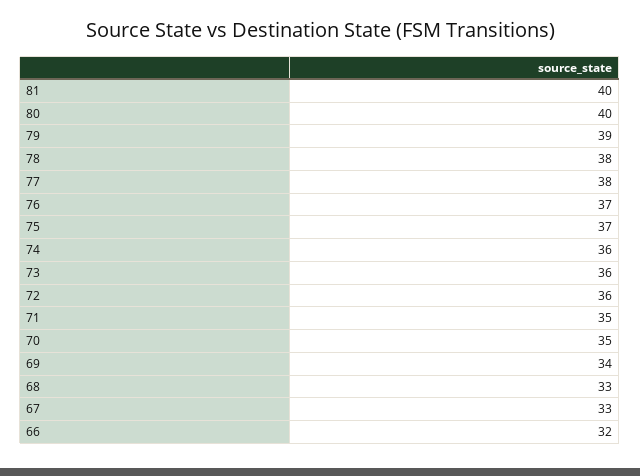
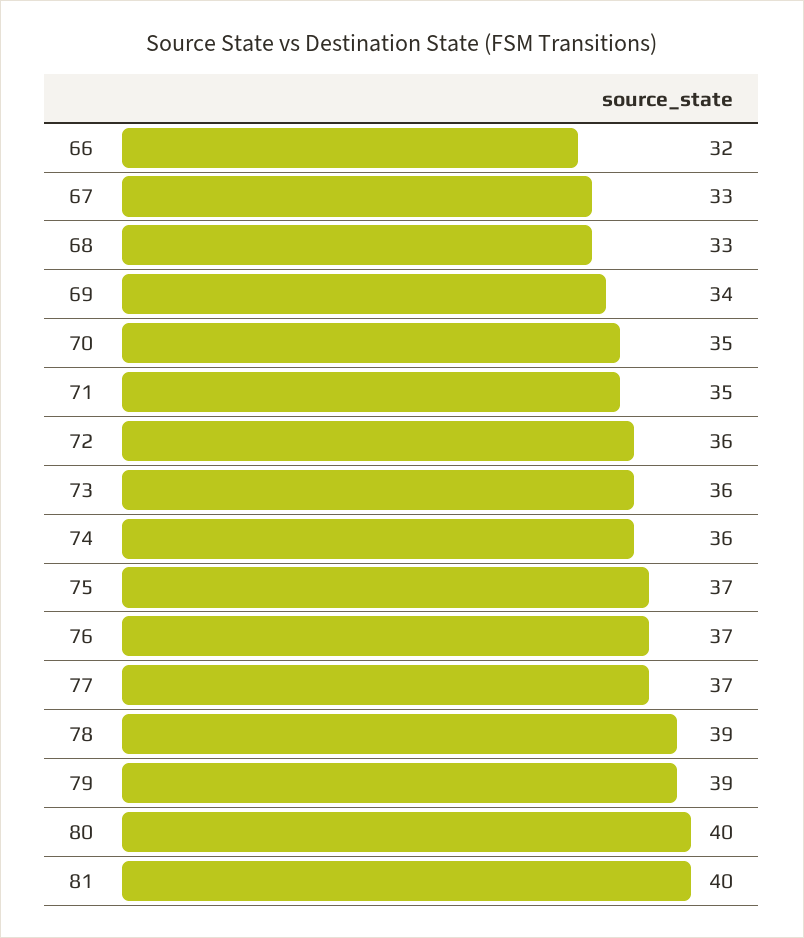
78: 38 -> 39
77: 38 -> 37

